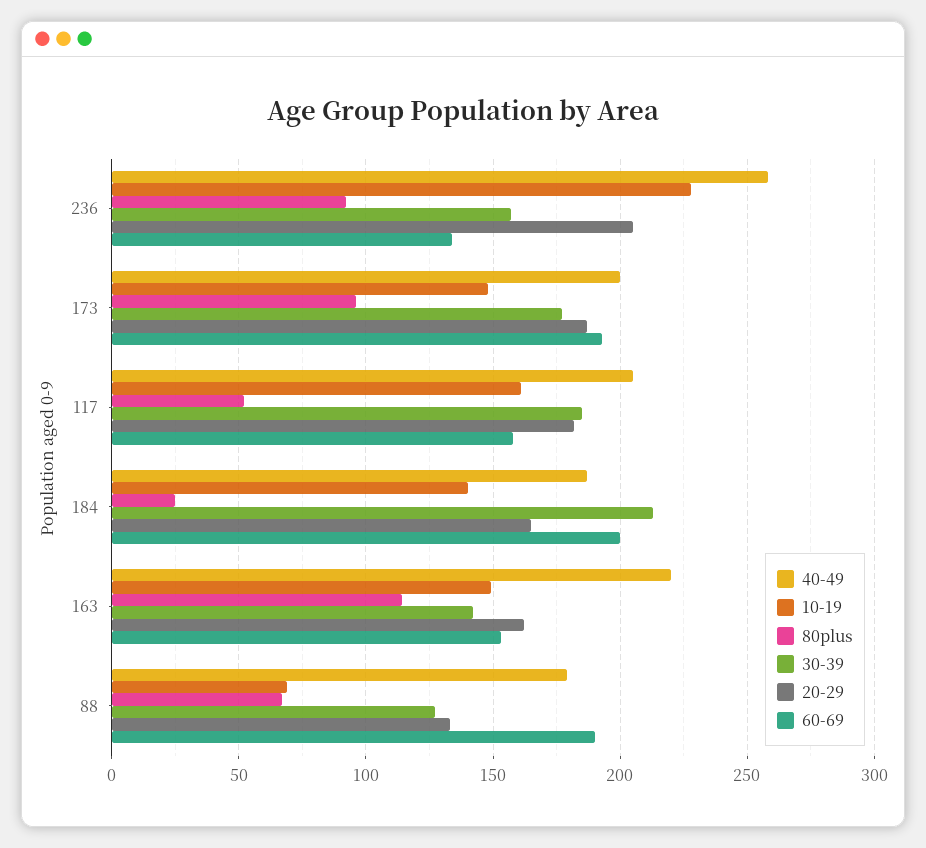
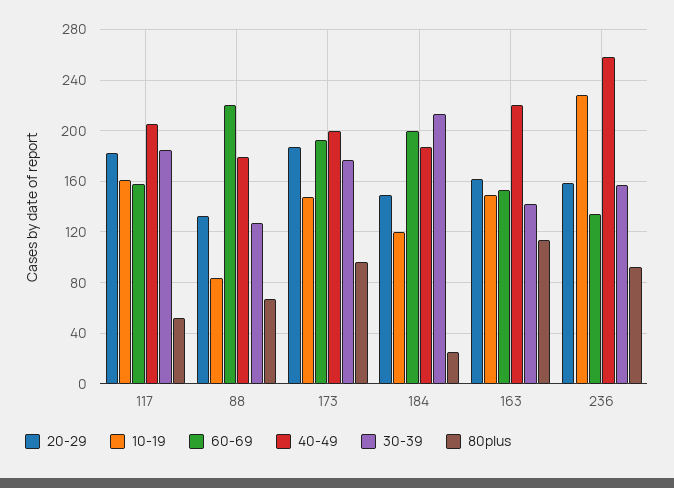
20-29, 236: 205 -> 160
10-19, 184: 140 -> 120
20-29, 184: 165 -> 150
10-19, 88: 70 -> 85
60-69, 88: 190 -> 220

